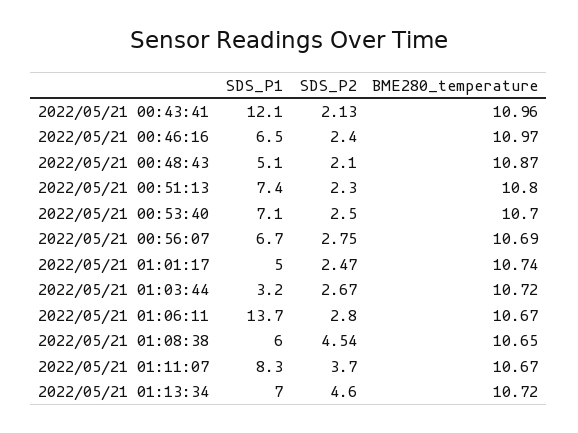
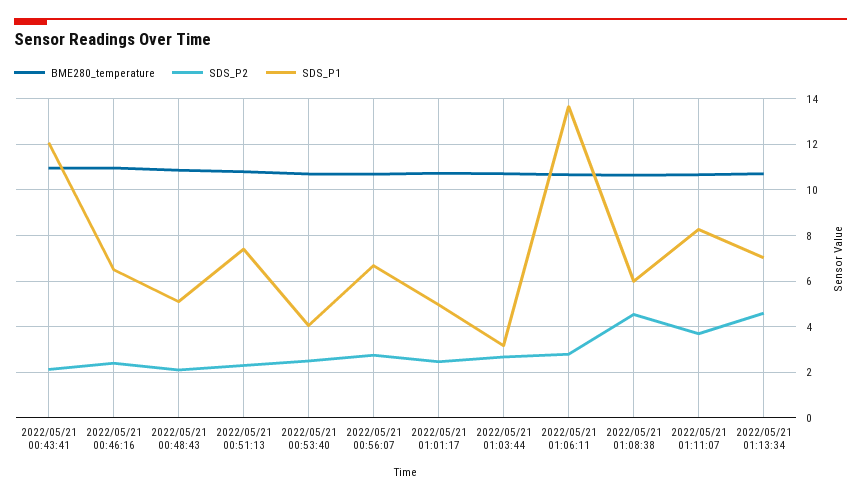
SDS_P1, 2022/05/21 00:53:40: 7.1 -> 4

